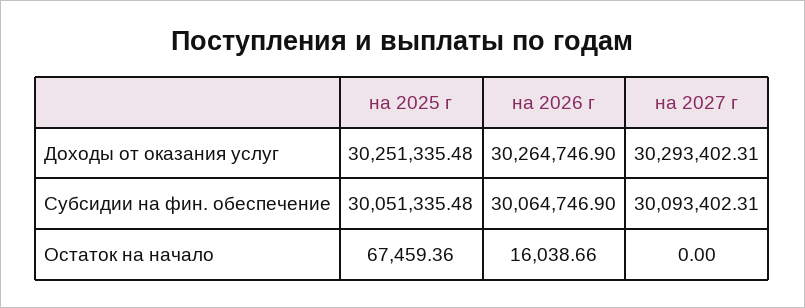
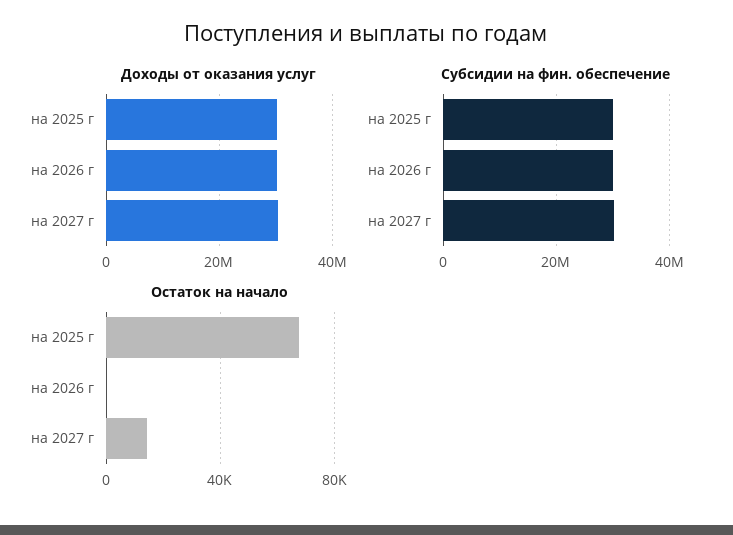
Остаток на начало, на 2026 г: 16038.66 -> 0
Остаток на начало, на 2027 г: 0 -> 15000

